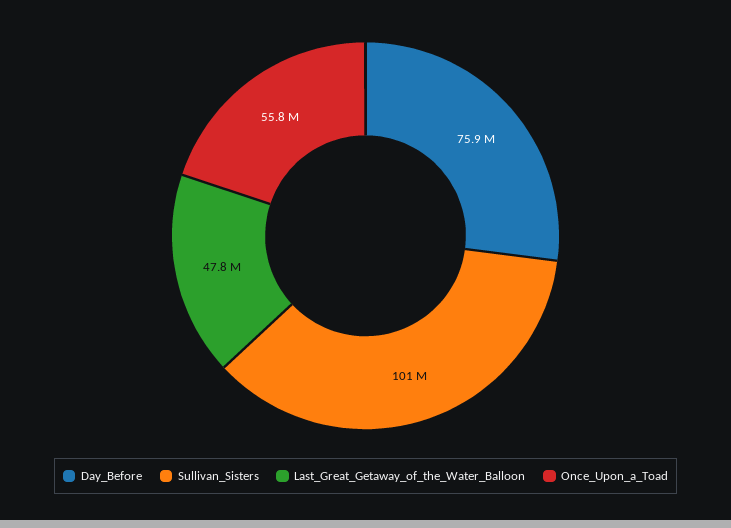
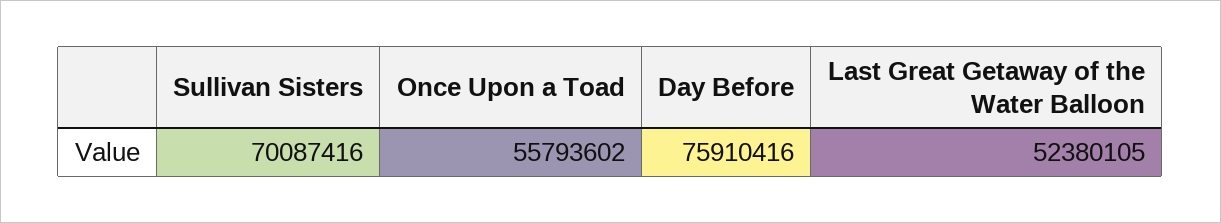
Sullivan_Sisters: 101000000 -> 70087416
Last_Great_Getaway_of_the_Water_Balloon: 47800000 -> 52380105

